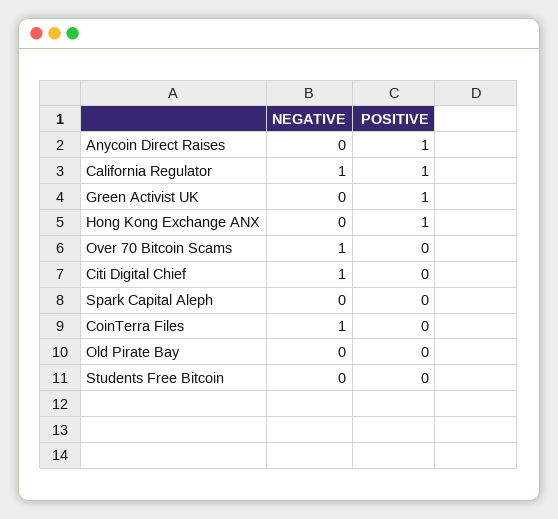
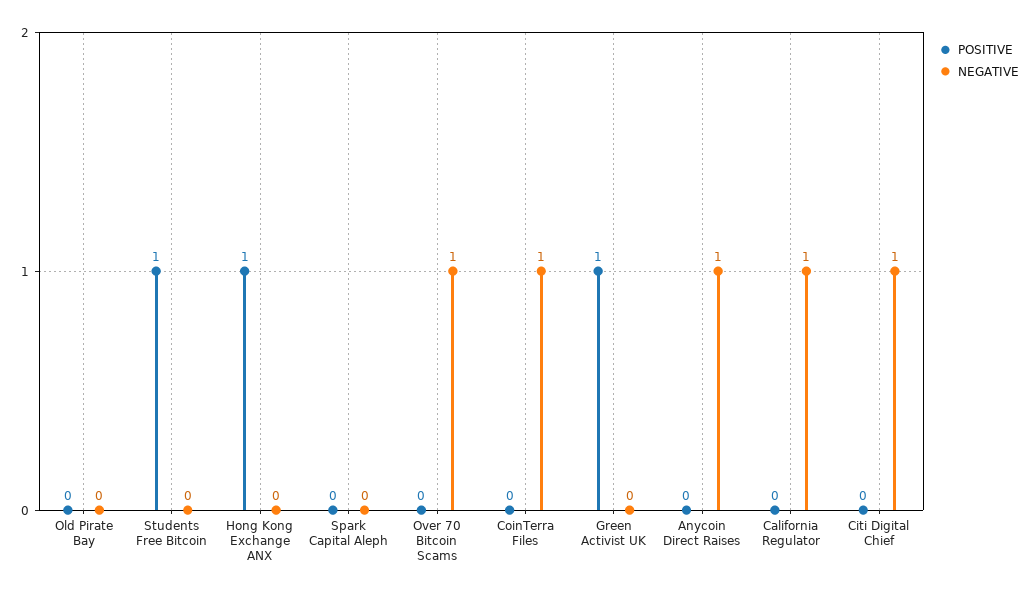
NEGATIVE, Anycoin Direct Raises: 0 -> 1
POSITIVE, Anycoin Direct Raises: 1 -> 0
POSITIVE, California Regulator: 1 -> 0
POSITIVE, Students Free Bitcoin: 0 -> 1

